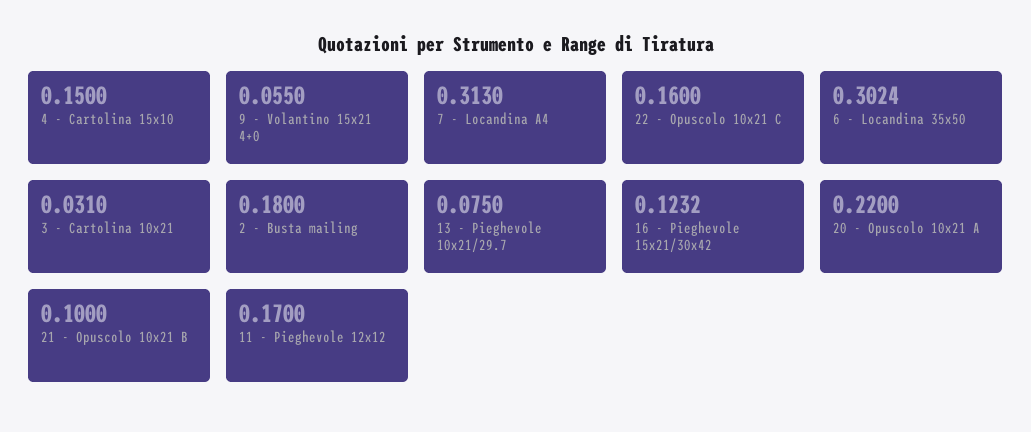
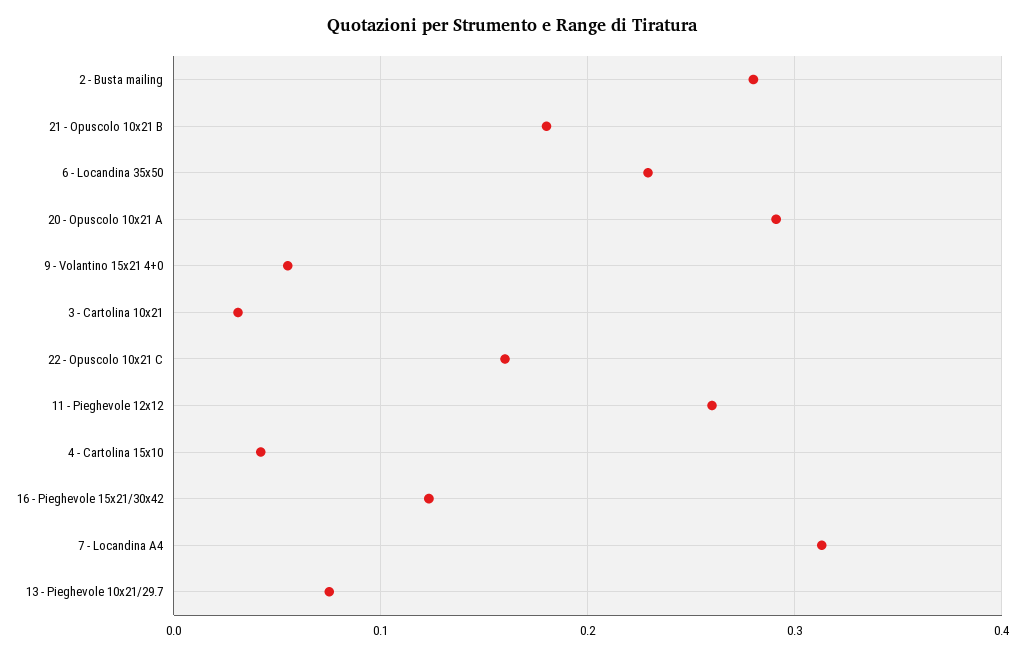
4 - Cartolina 15x10: 0.15 -> 0.04
6 - Locandina 35x50: 0.3024 -> 0.23
2 - Busta mailing: 0.18 -> 0.28
20 - Opuscolo 10x21 A: 0.22 -> 0.29
21 - Opuscolo 10x21 B: 0.1 -> 0.18
11 - Pieghevole 12x12: 0.17 -> 0.26

